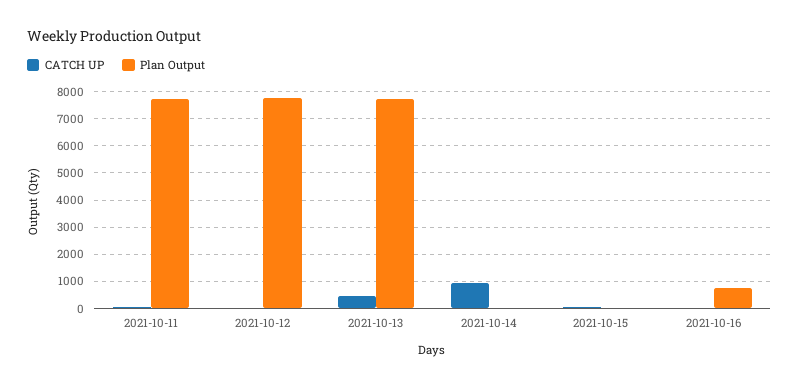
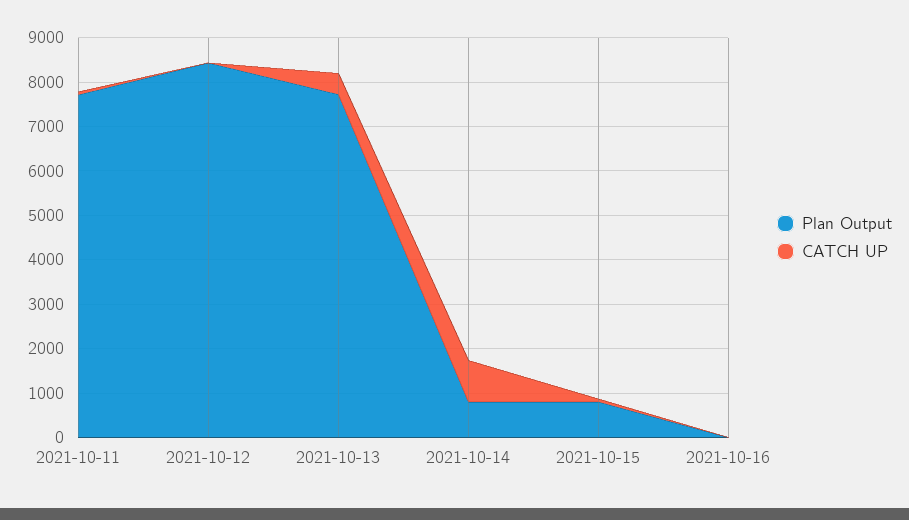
Plan Output, 2021-10-12: 7750 -> 8400
Plan Output, 2021-10-14: 0 -> 800
Plan Output, 2021-10-15: 0 -> 800
Plan Output, 2021-10-16: 750 -> 0

